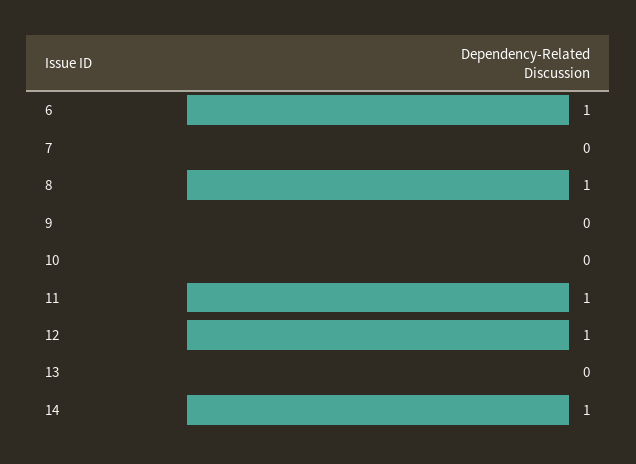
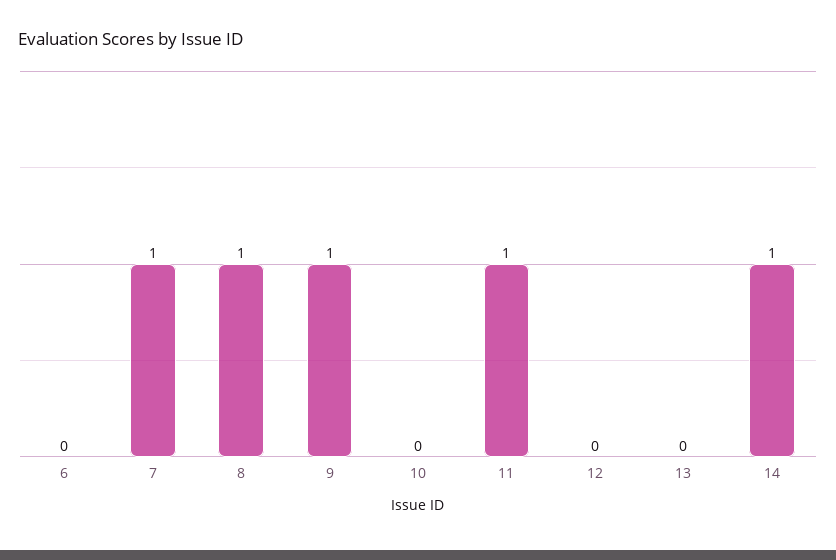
6: 1 -> 0
7: 0 -> 1
9: 0 -> 1
12: 1 -> 0

